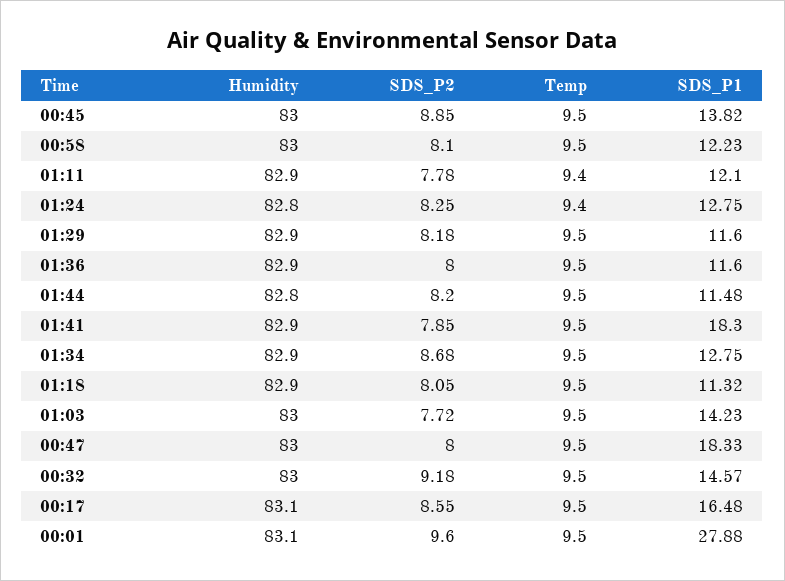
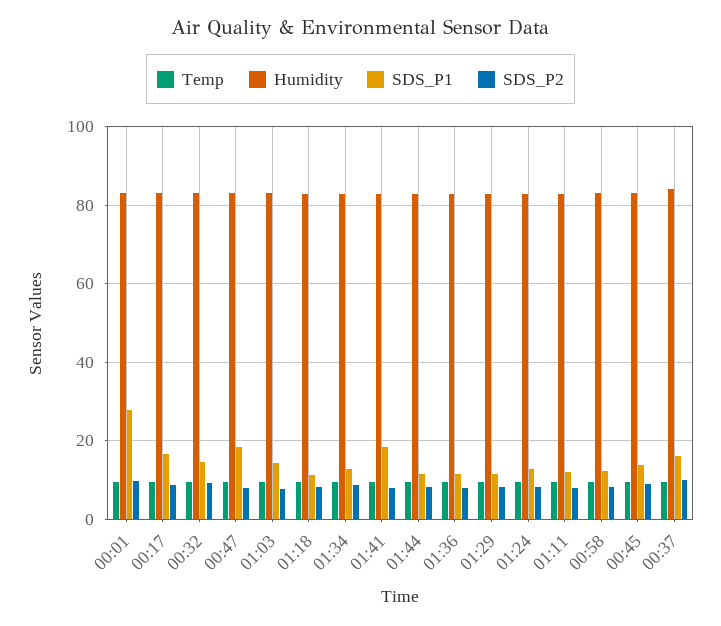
Temp, 00:37: none -> 10
Humidity, 00:37: none -> 84
SDS_P1, 00:37: none -> 16
SDS_P2, 00:37: none -> 10

